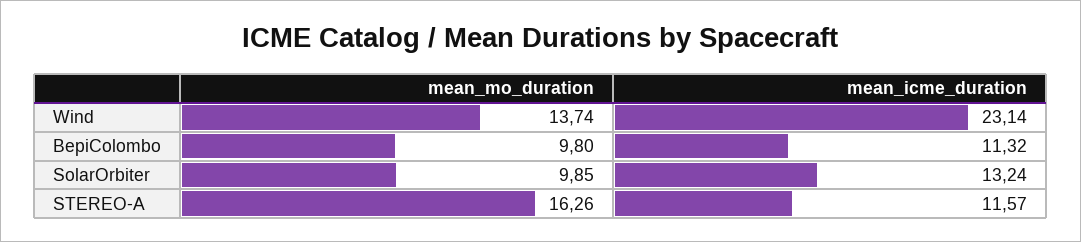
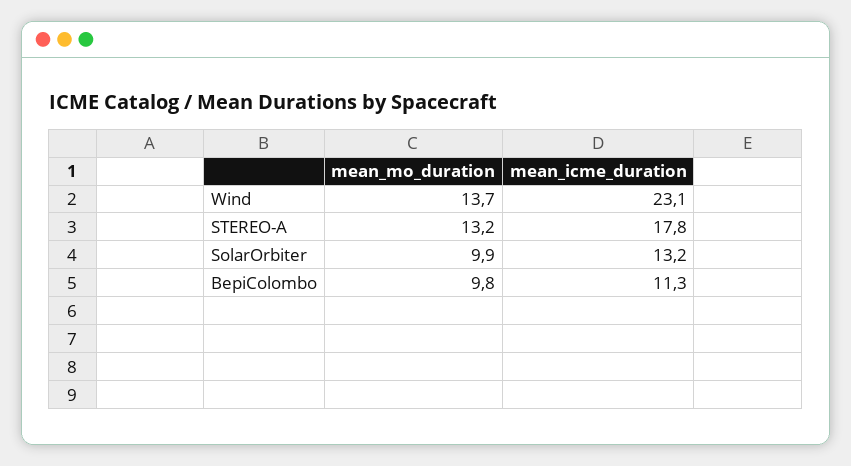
mean_mo_duration, STEREO-A: 16.26 -> 13.2
mean_icme_duration, STEREO-A: 11.57 -> 17.8

